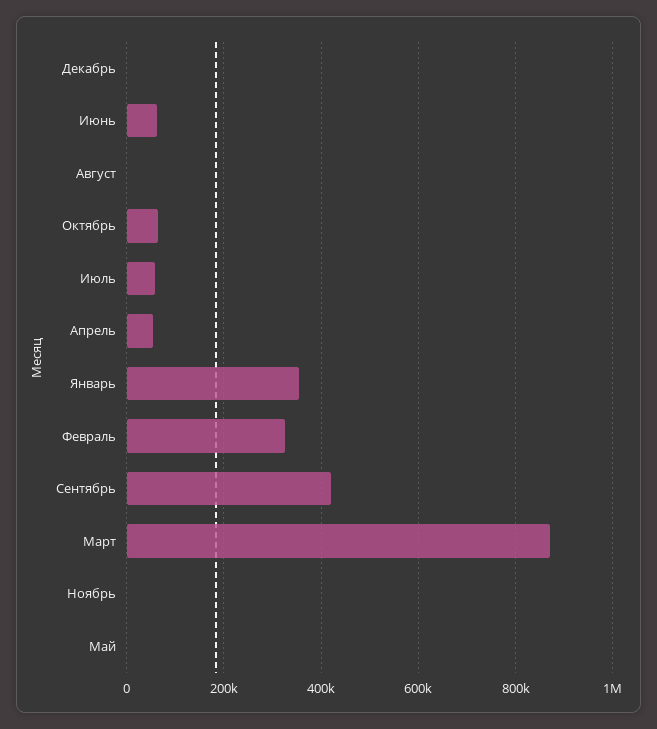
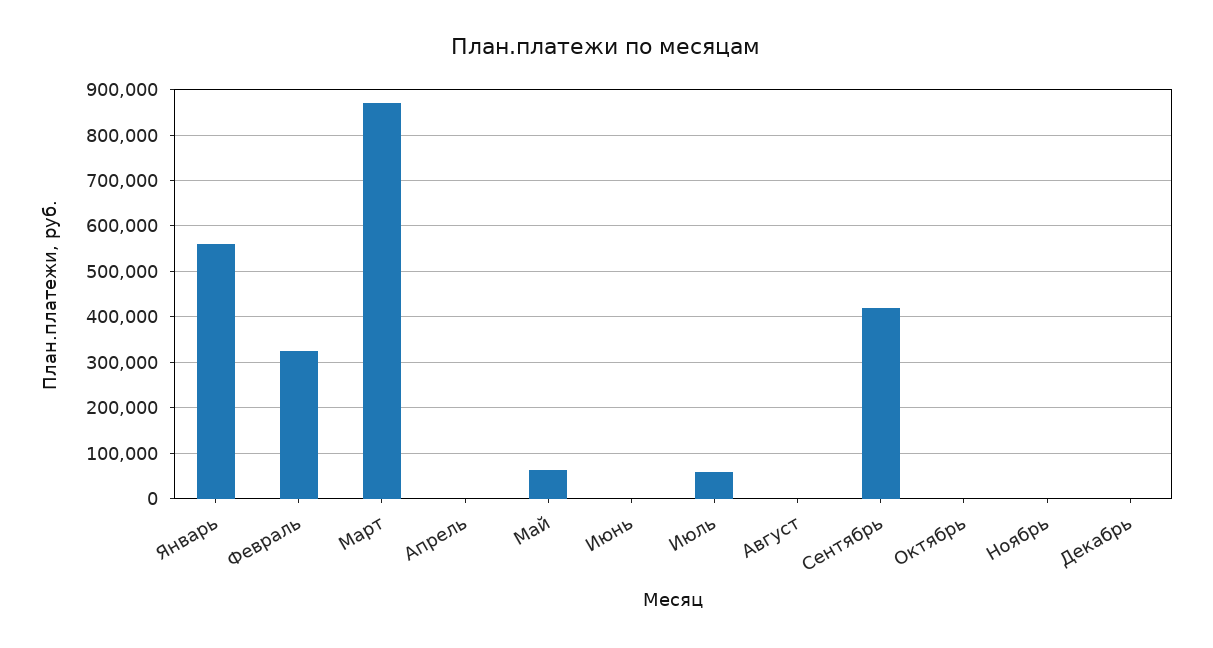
Июнь: 60000 -> 0
Октябрь: 60000 -> 0
Апрель: 60000 -> 0
Январь: 360000 -> 560000
Май: 0 -> 60000

